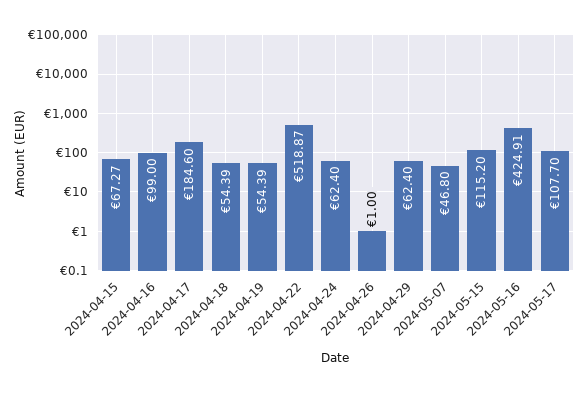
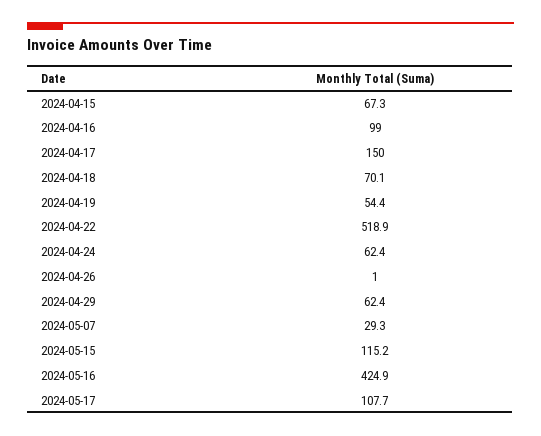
2024-04-17: 184.6 -> 150
2024-04-18: 54.39 -> 70.1
2024-05-07: 46.8 -> 29.3

